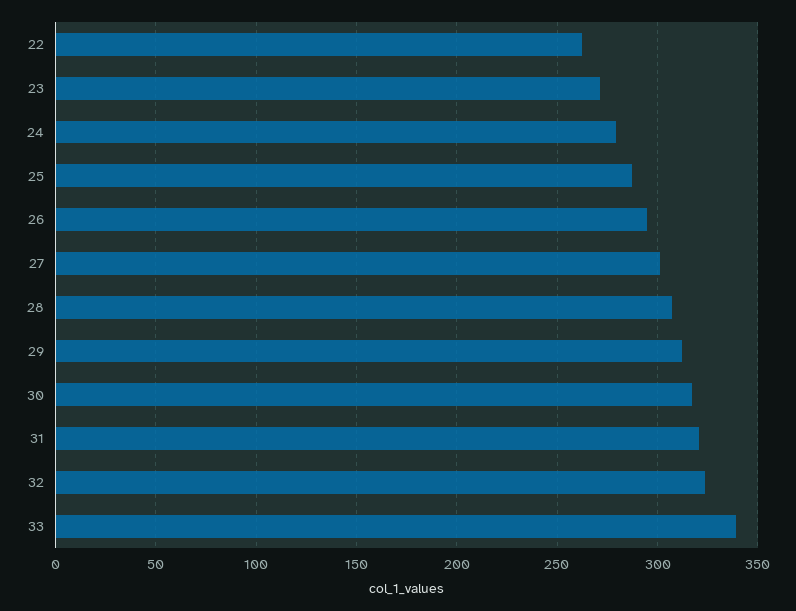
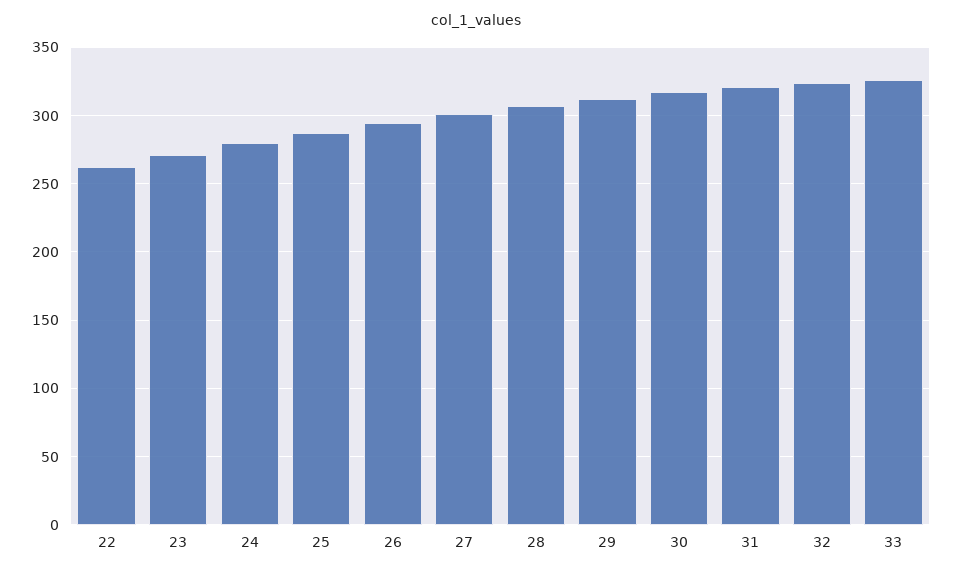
33: 340 -> 325

